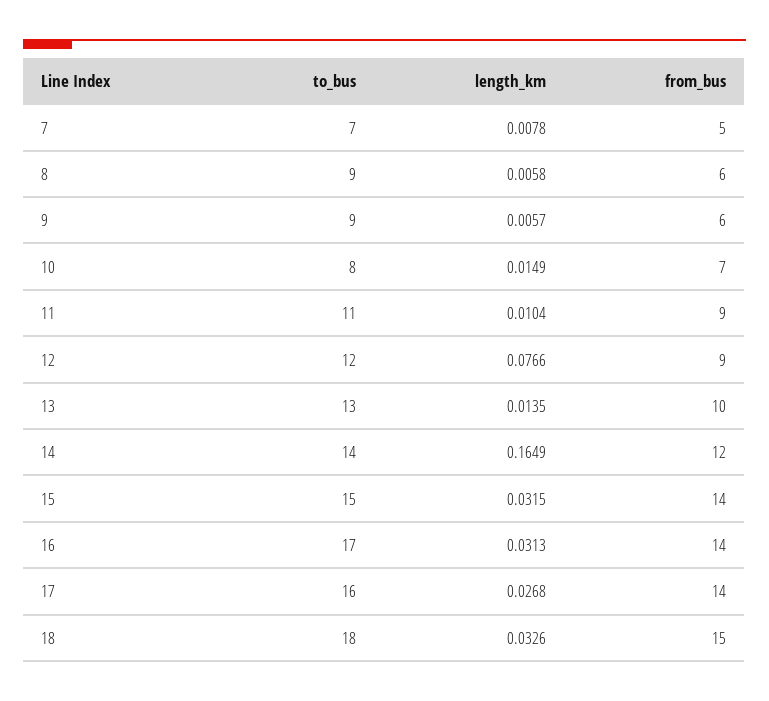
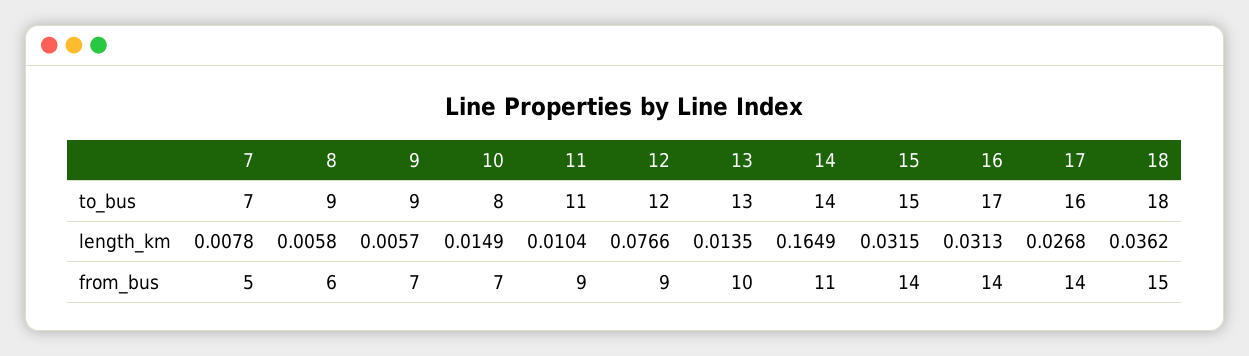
from_bus, 9: 6 -> 7
from_bus, 14: 12 -> 11
length_km, 18: 0.0326 -> 0.0362

